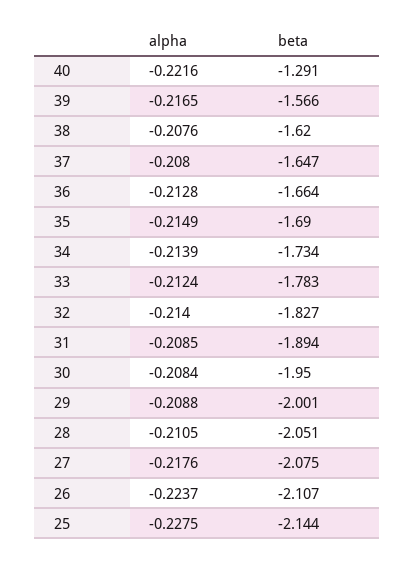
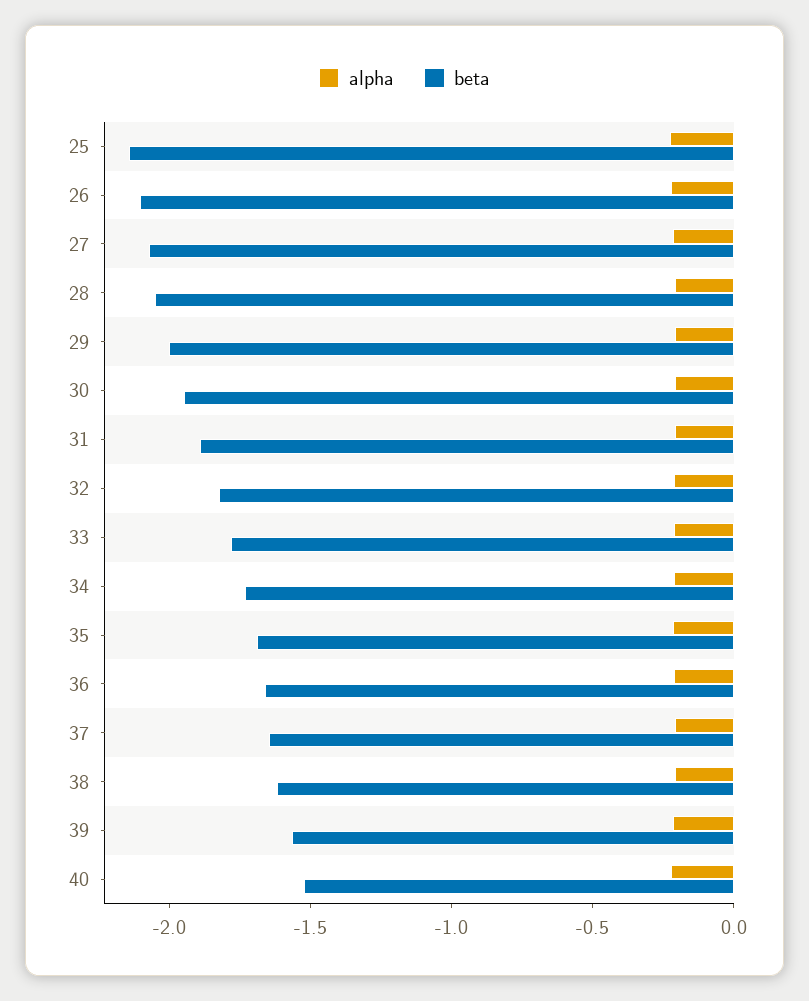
beta, 40: -1.291 -> -1.5

